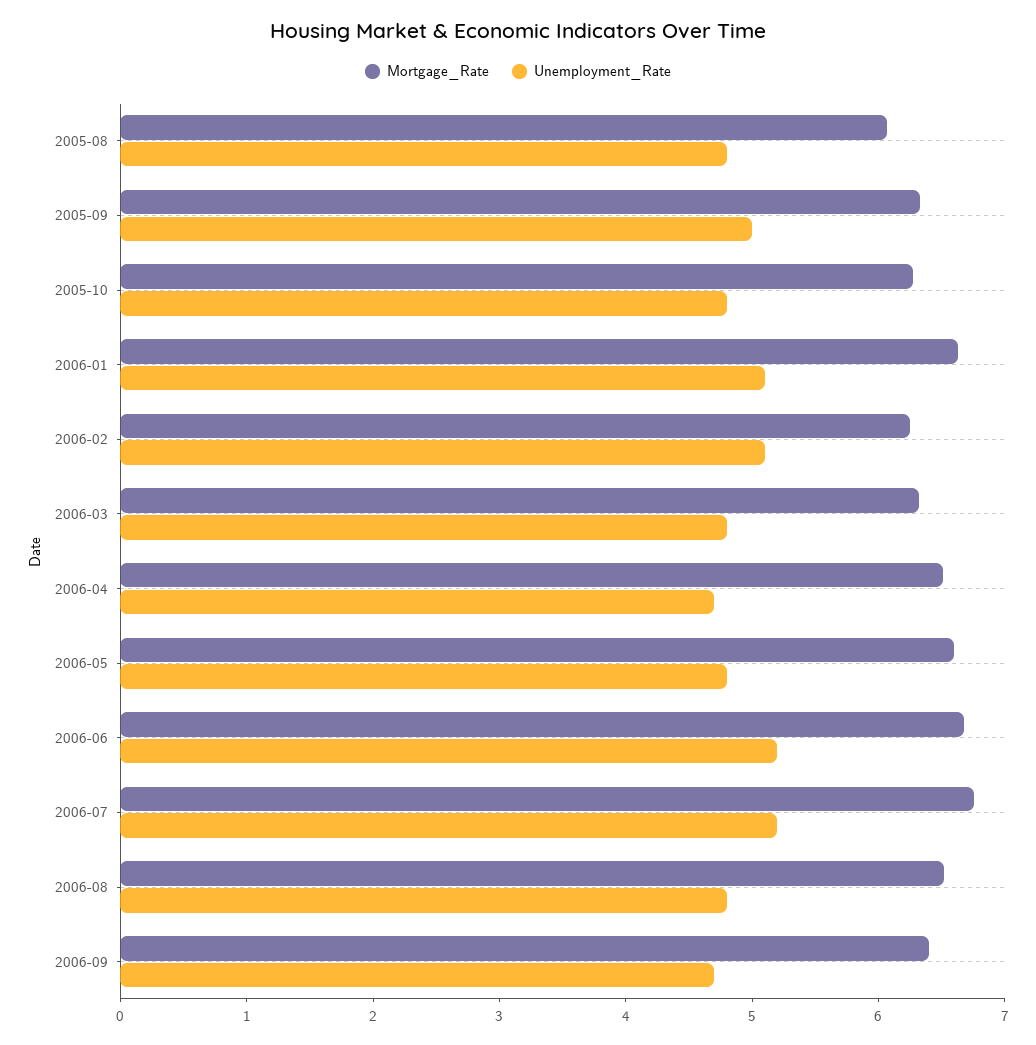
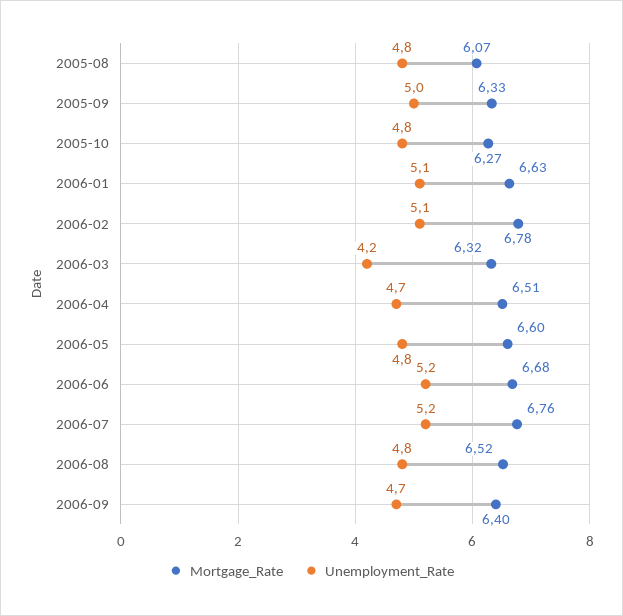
Mortgage_Rate, 2006-02: 6.2 -> 6.78
Unemployment_Rate, 2006-03: 4.8 -> 4.2

